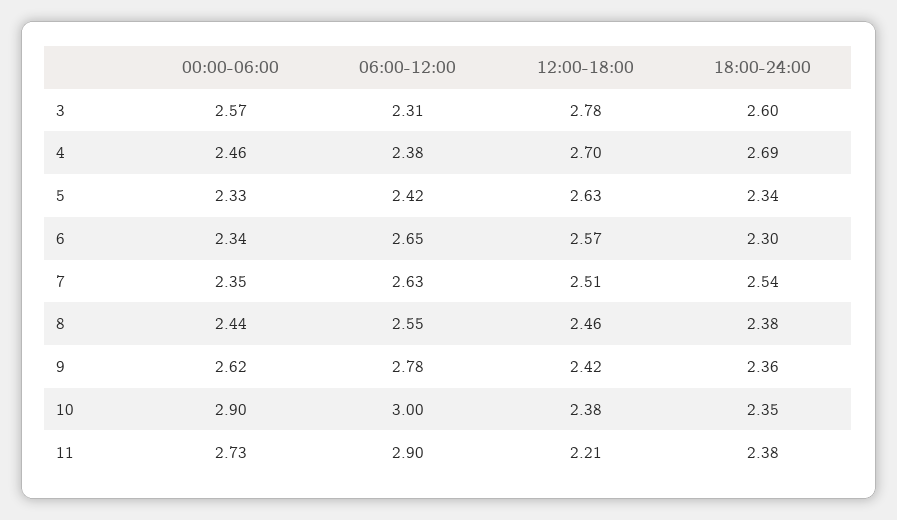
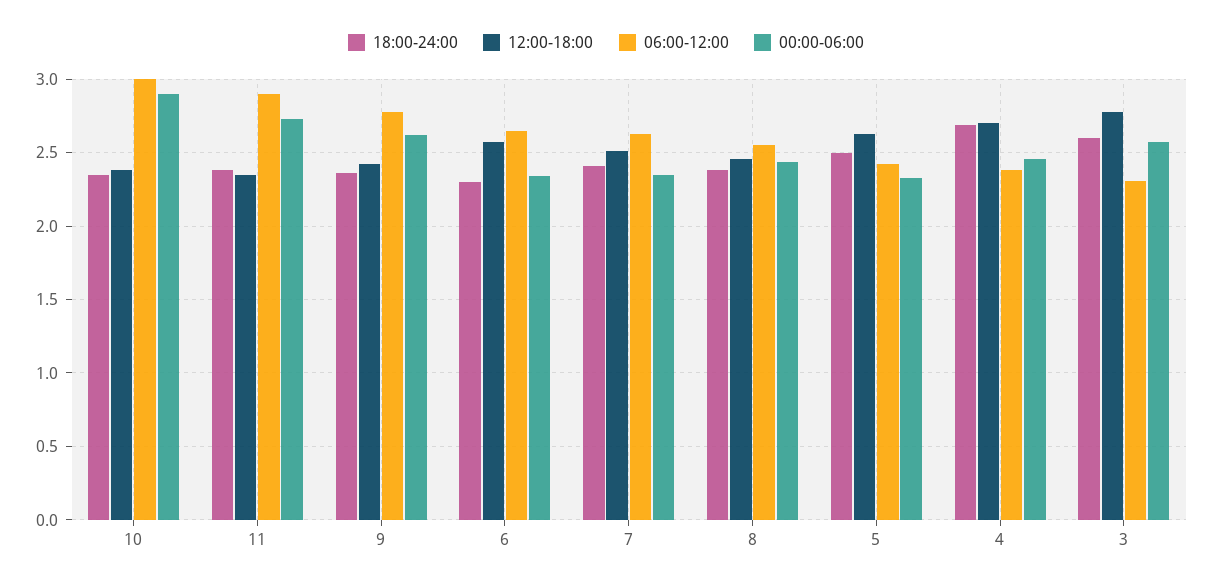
18:00-24:00, 5: 2.34 -> 2.5
18:00-24:00, 7: 2.54 -> 2.4
12:00-18:00, 11: 2.21 -> 2.35

